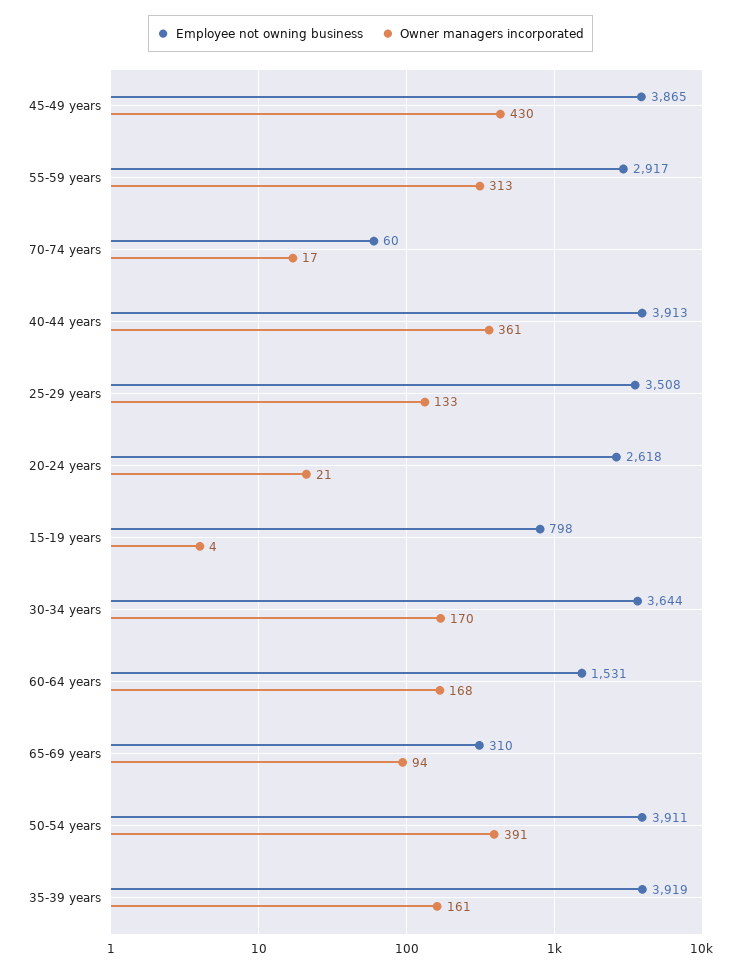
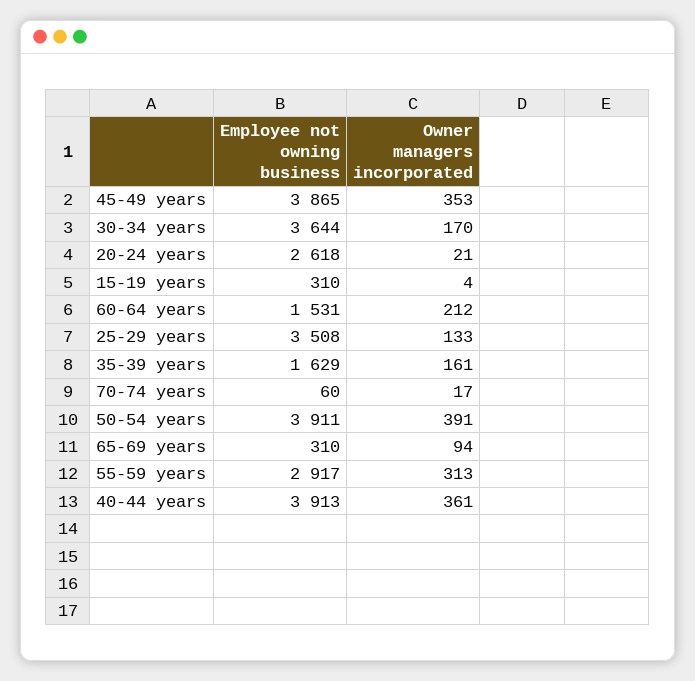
Owner managers incorporated, 45-49 years: 430 -> 353
Employee not owning business, 15-19 years: 798 -> 310
Owner managers incorporated, 60-64 years: 168 -> 212
Employee not owning business, 35-39 years: 3919 -> 1629

